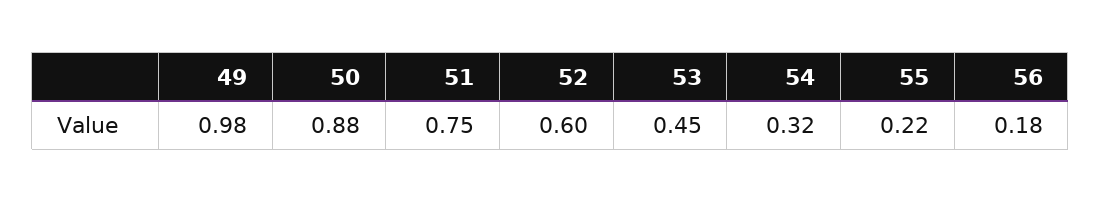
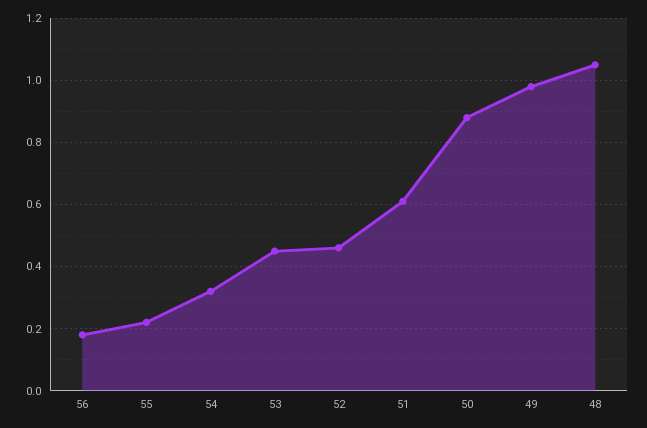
51: 0.75 -> 0.6
52: 0.6 -> 0.45
48: none -> 1.05

